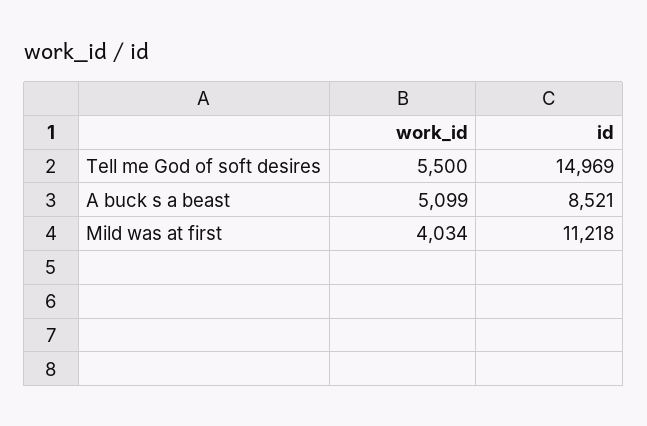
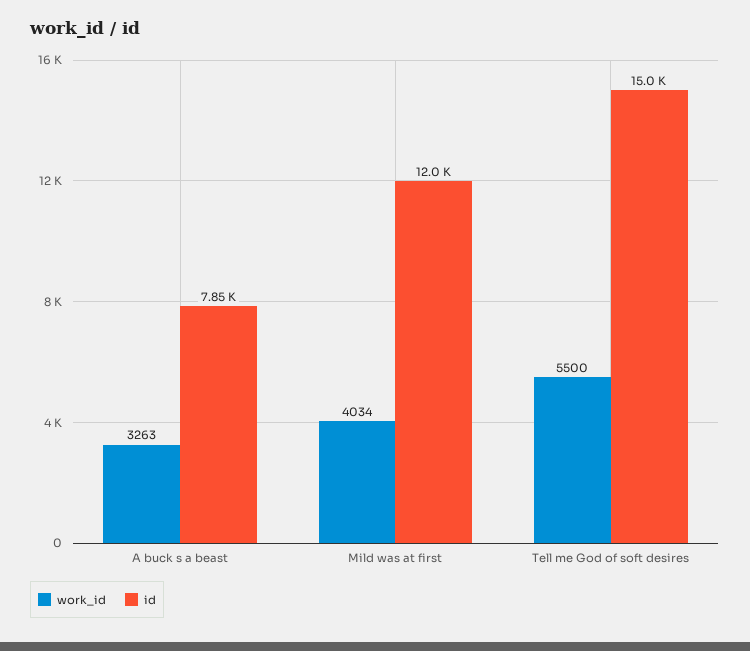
work_id, A buck s a beast: 5099 -> 3263
id, A buck s a beast: 8521 -> 7850
id, Mild was at first: 11218 -> 12000

